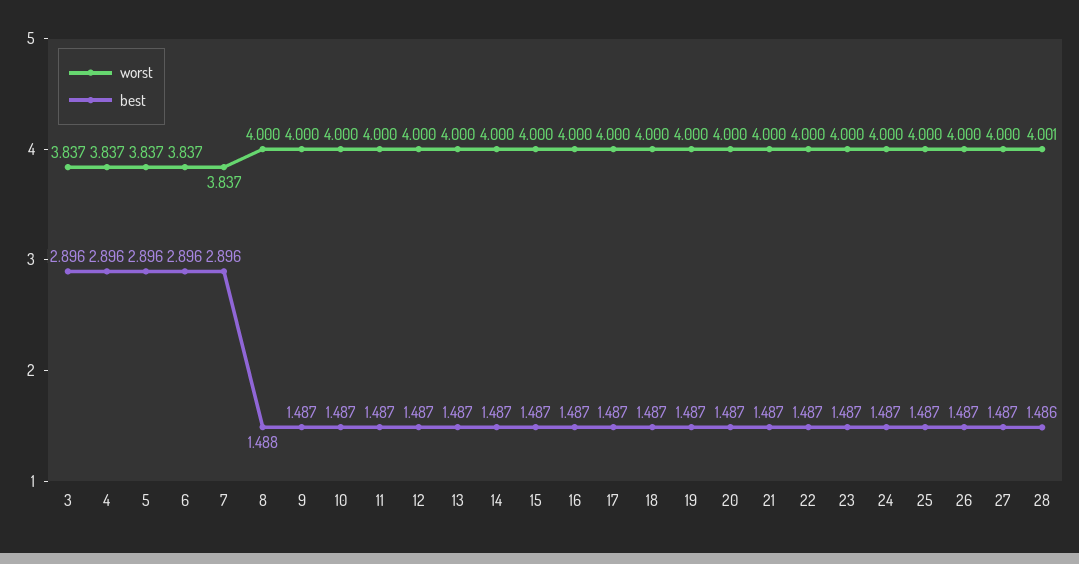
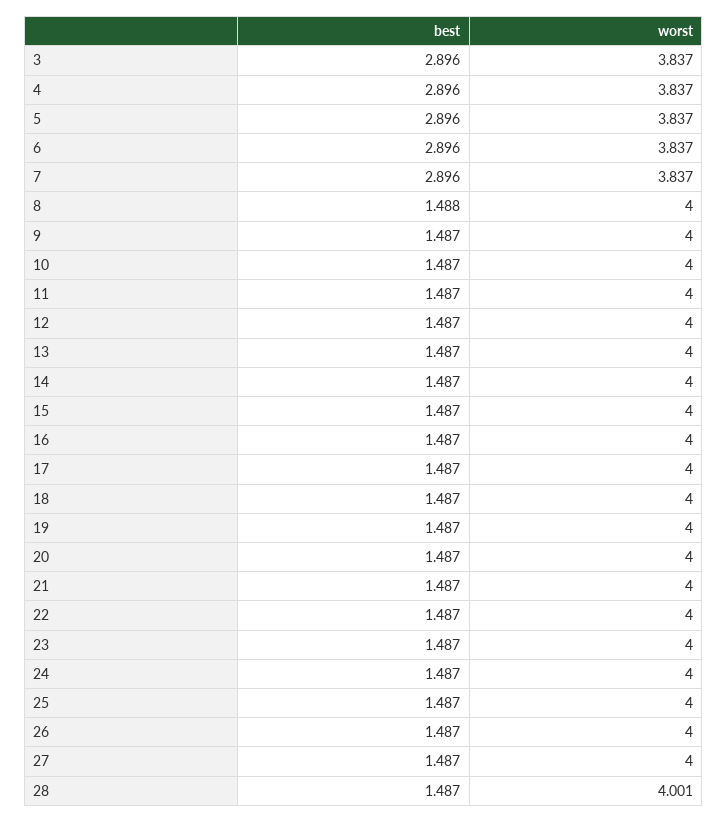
best, 28: 1.486 -> 1.487

